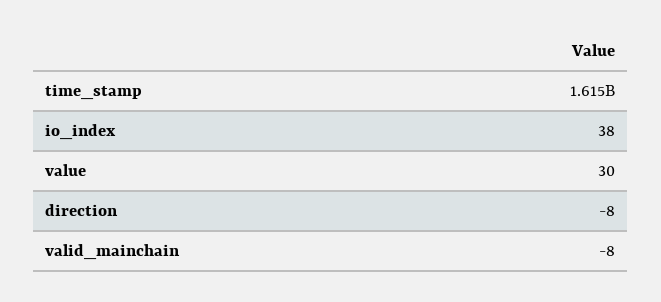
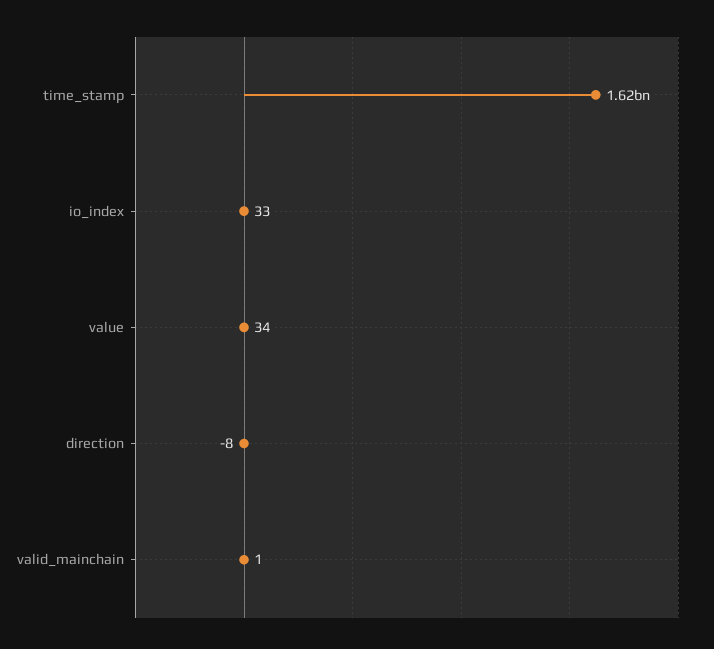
io_index: 38 -> 33
value: 30 -> 34
valid_mainchain: -8 -> 1

